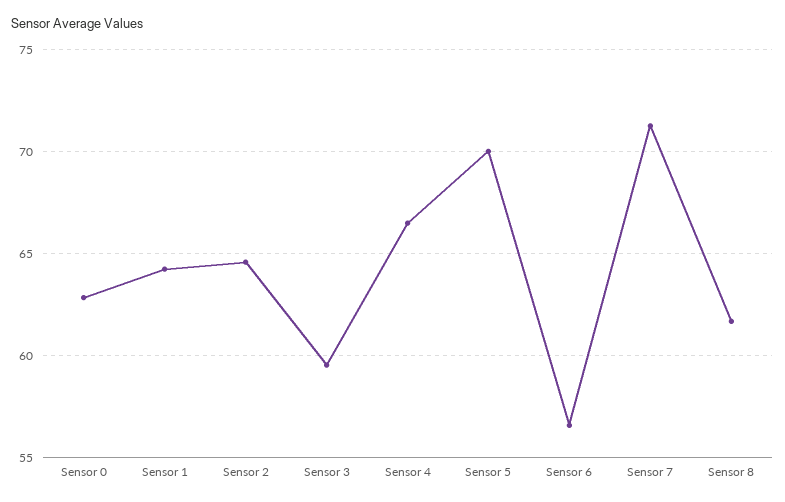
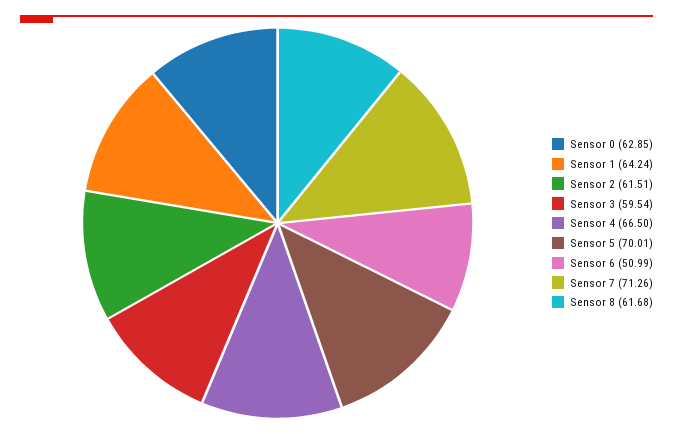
Sensor 2: 64.5 -> 61.51
Sensor 6: 56.5 -> 50.99

